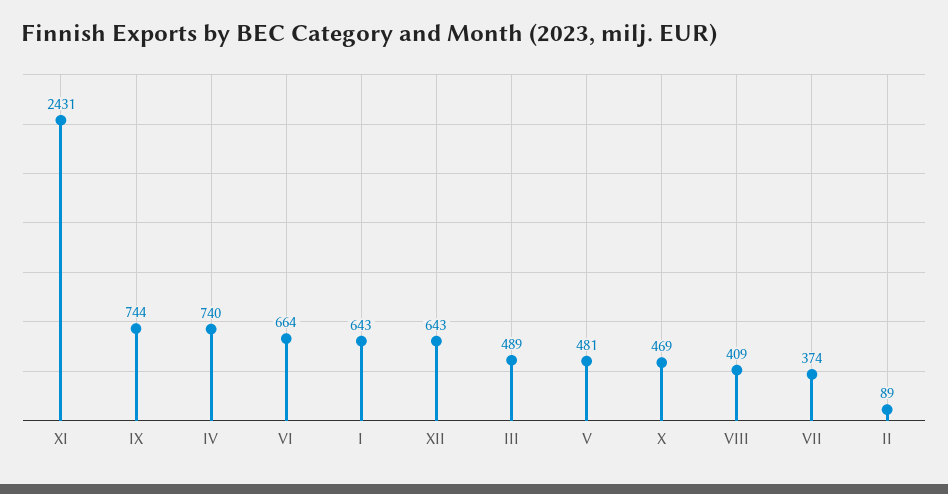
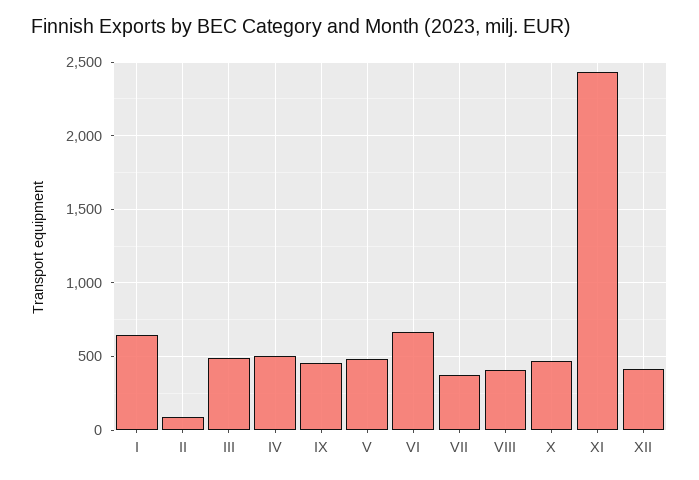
IX: 744 -> 450
IV: 740 -> 500
XII: 643 -> 400

